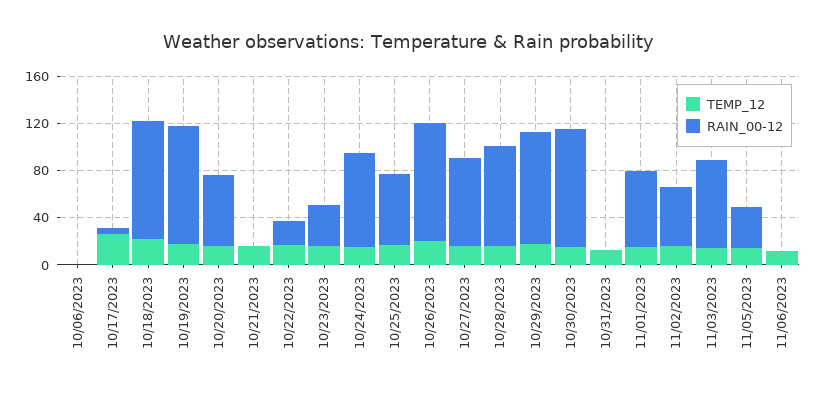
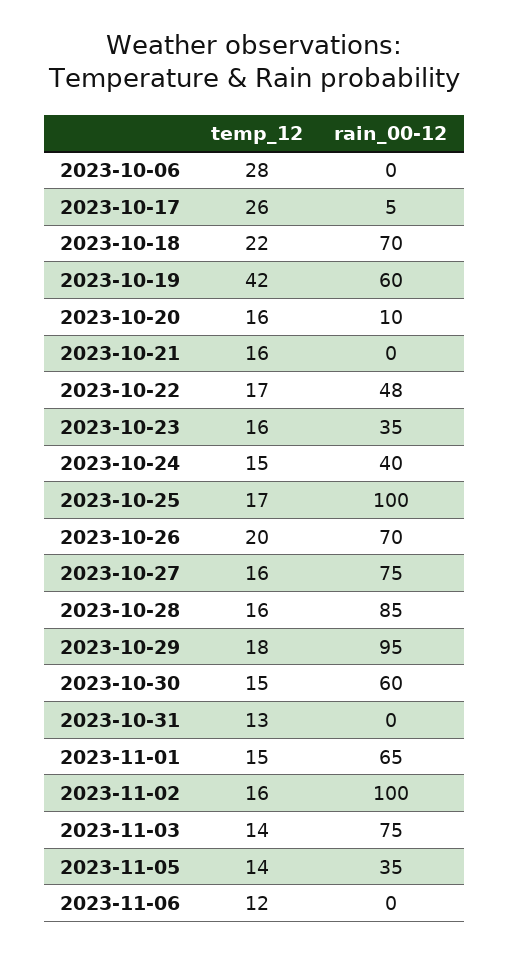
TEMP_12, 10/06/2023: 0 -> 28
RAIN_00-12, 10/18/2023: 100 -> 70
TEMP_12, 10/19/2023: 20 -> 42
RAIN_00-12, 10/19/2023: 100 -> 60
RAIN_00-12, 10/20/2023: 60 -> 10
RAIN_00-12, 10/22/2023: 20 -> 48
RAIN_00-12, 10/24/2023: 80 -> 40
RAIN_00-12, 10/25/2023: 60 -> 100
RAIN_00-12, 10/26/2023: 100 -> 70
RAIN_00-12, 10/30/2023: 100 -> 60
RAIN_00-12, 11/02/2023: 50 -> 100

